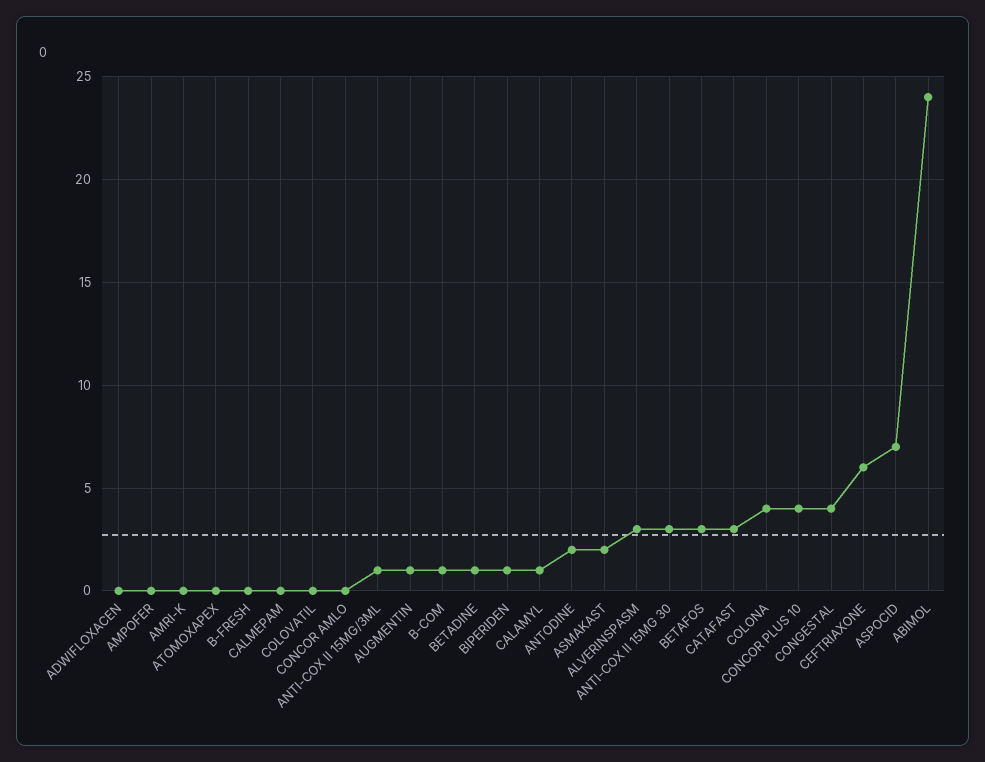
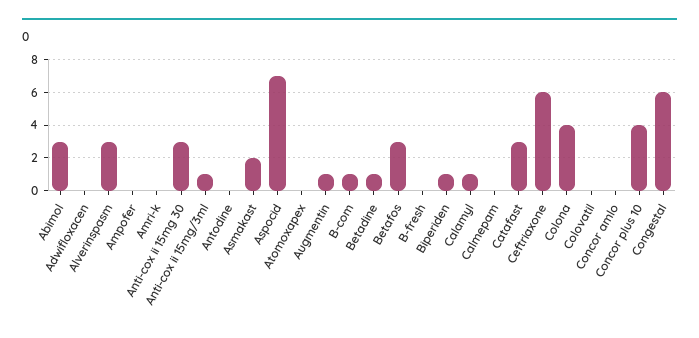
ANTODINE: 2 -> 0
CONGESTAL: 4 -> 6
ABIMOL: 24 -> 3

